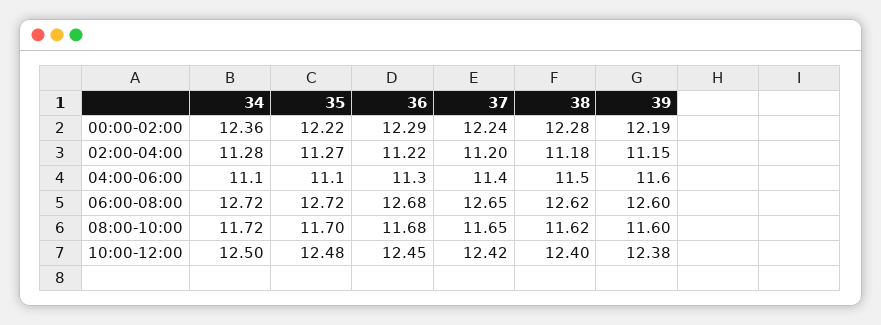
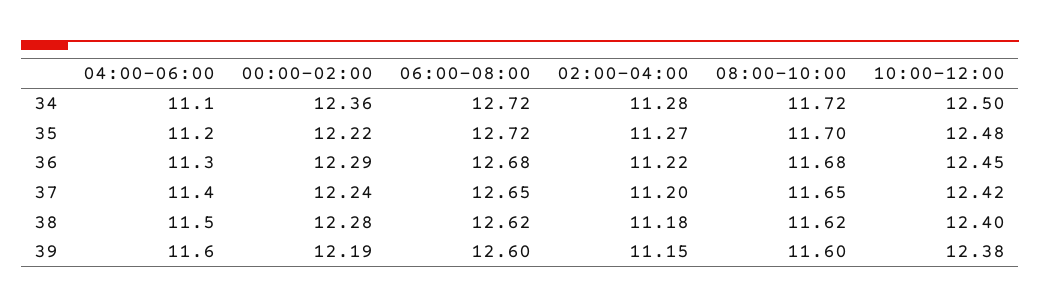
35, 04:00-06:00: 11.1 -> 11.2

